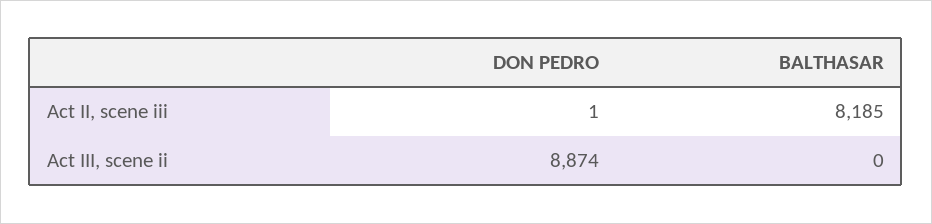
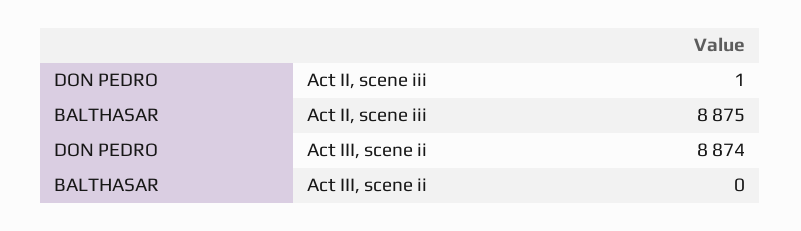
BALTHASAR, Act II, scene iii: 8185 -> 8875

